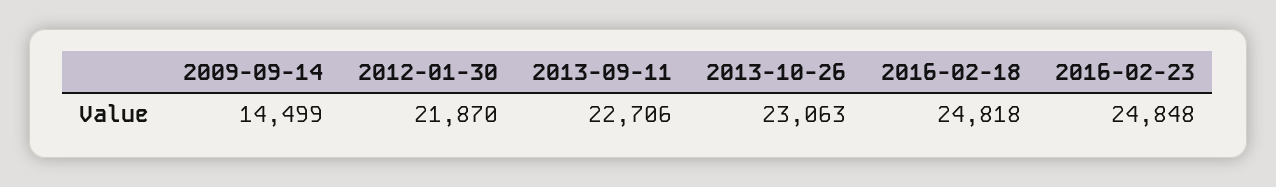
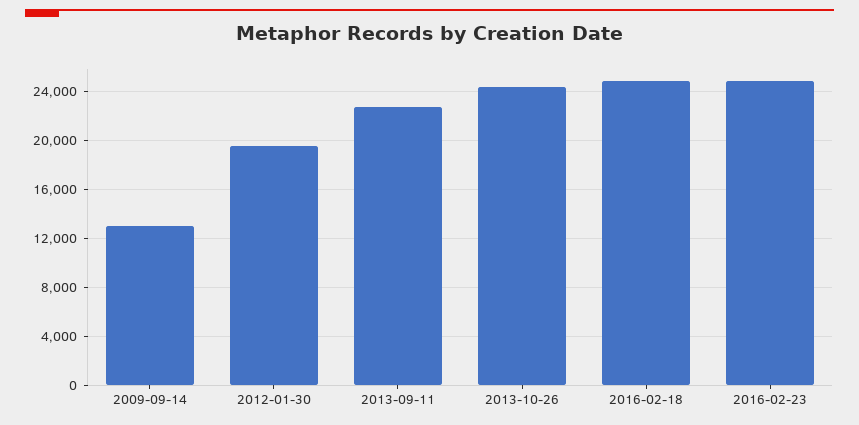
2009-09-14: 14499 -> 13000
2012-01-30: 21870 -> 19500
2013-10-26: 23063 -> 24500

